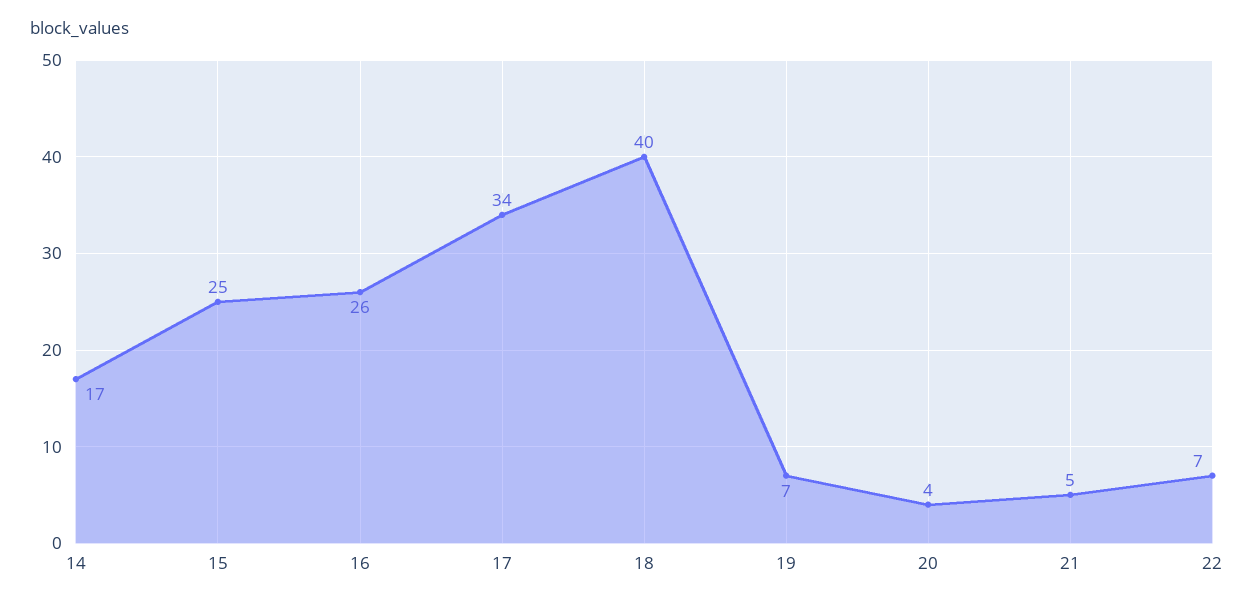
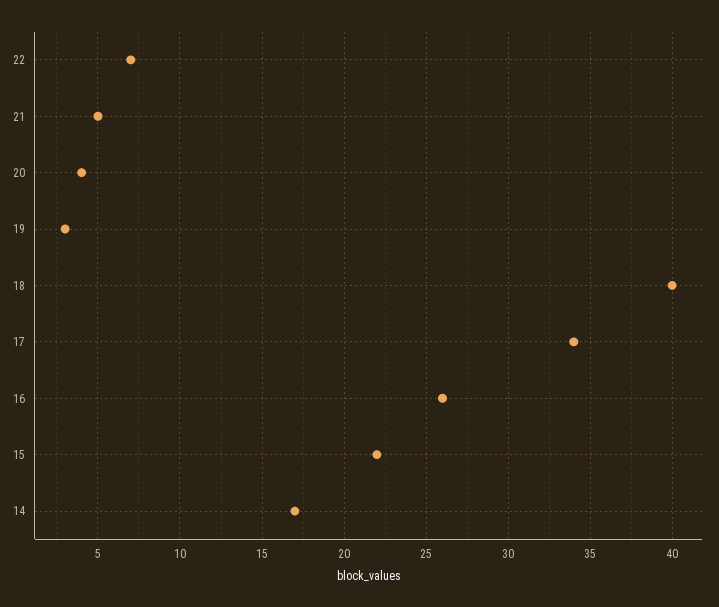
15: 25 -> 22
19: 7 -> 3

